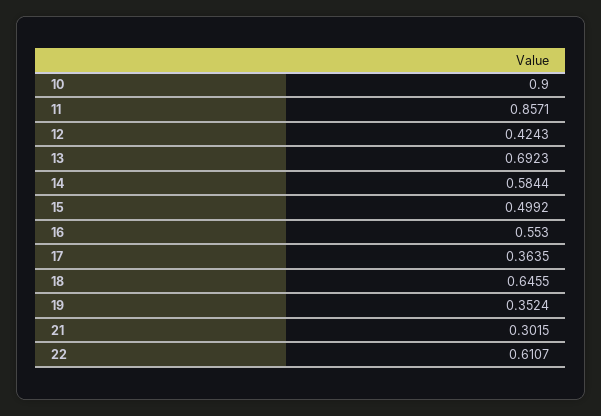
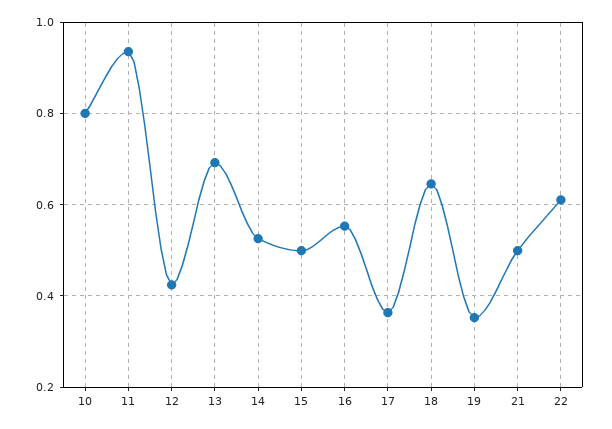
10: 0.9 -> 0.8
11: 0.8571 -> 0.94
14: 0.5844 -> 0.52
21: 0.3015 -> 0.5

